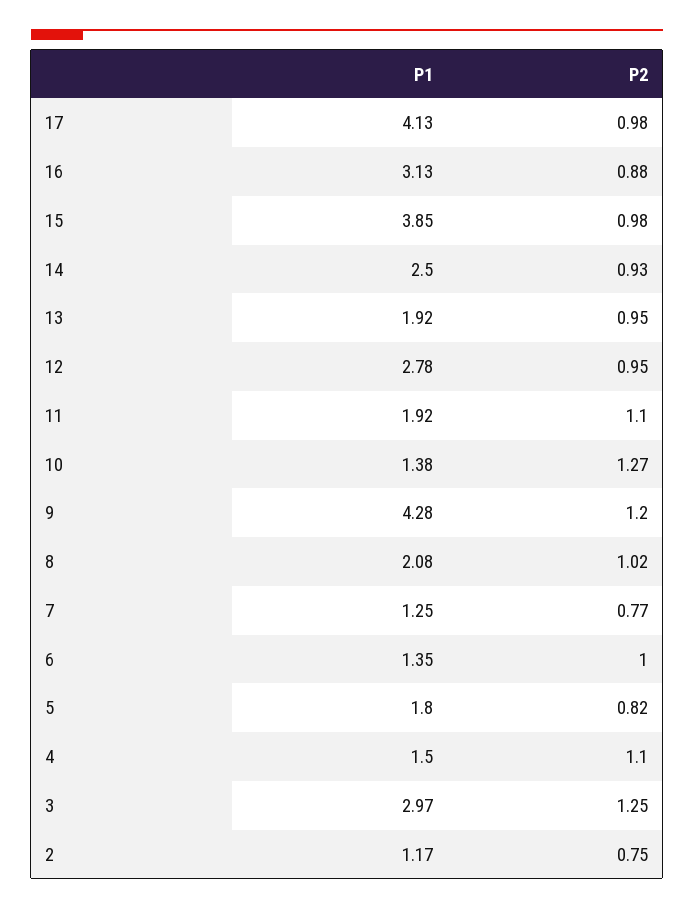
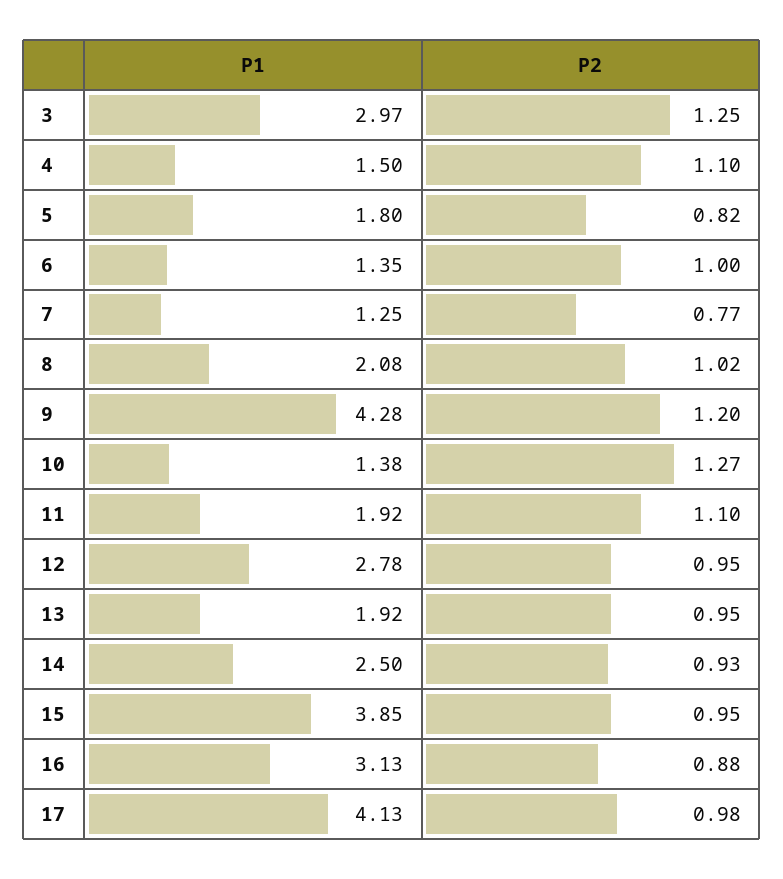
P2, 15: 0.98 -> 0.95
P1, 2: 1.17 -> none
P2, 2: 0.75 -> none

